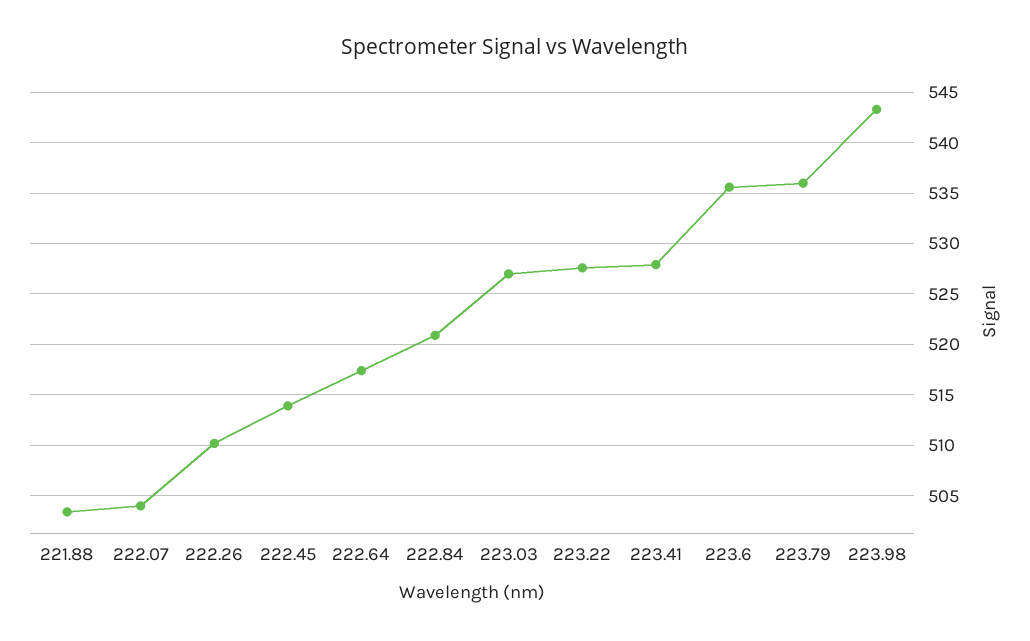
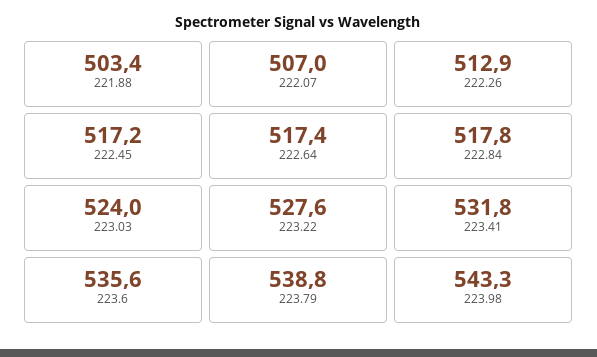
222.07: 504 -> 507
222.26: 510 -> 512.9
222.45: 514 -> 517.2
222.84: 521 -> 517.8
223.03: 527 -> 524
223.41: 528 -> 531.8
223.79: 536 -> 538.8

